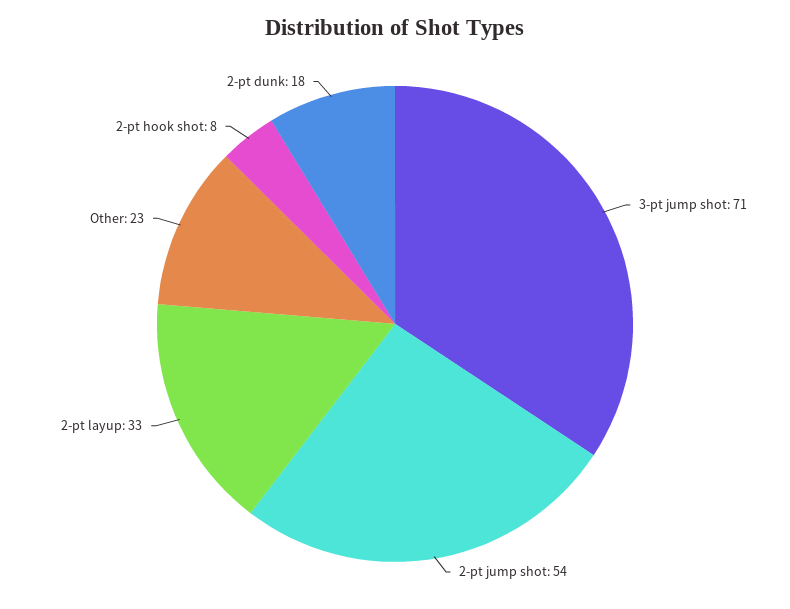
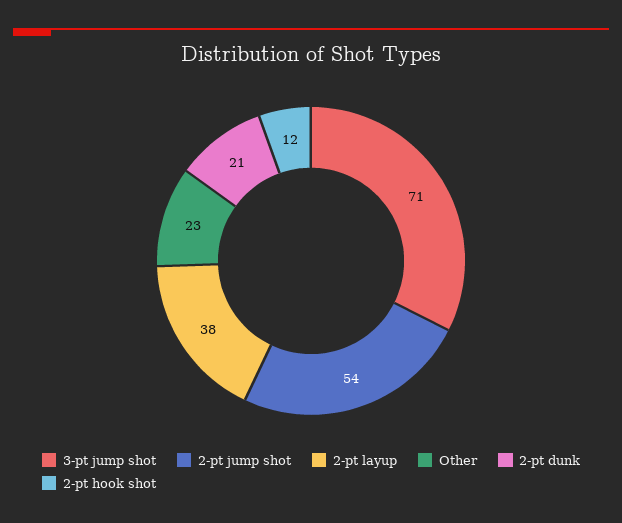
2-pt layup: 33 -> 38
2-pt hook shot: 8 -> 12
2-pt dunk: 18 -> 21

